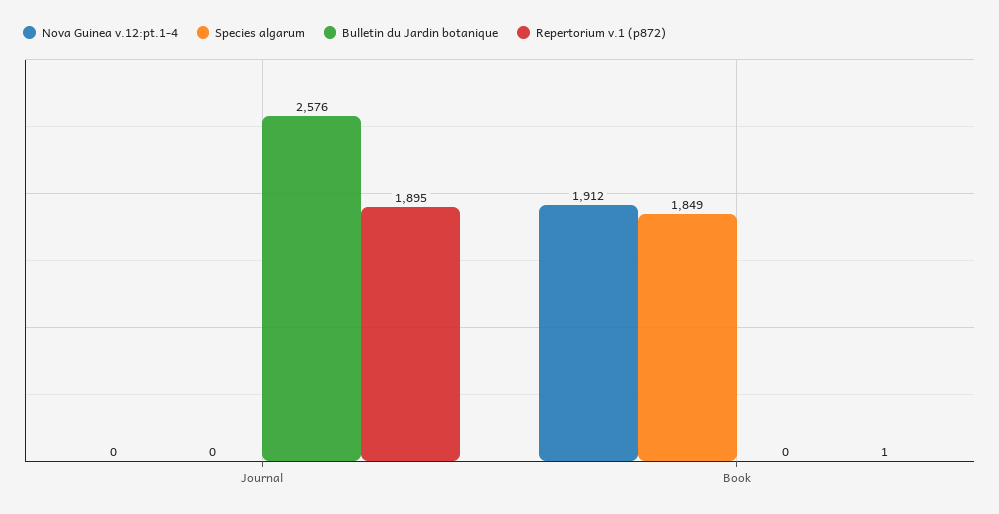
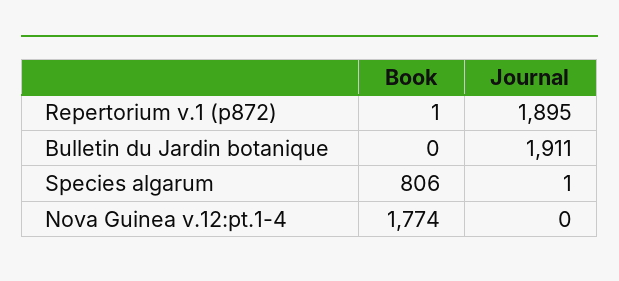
Species algarum, Journal: 0 -> 1
Bulletin du Jardin botanique, Journal: 2576 -> 1911
Nova Guinea v.12:pt.1-4, Book: 1912 -> 1774
Species algarum, Book: 1849 -> 806

